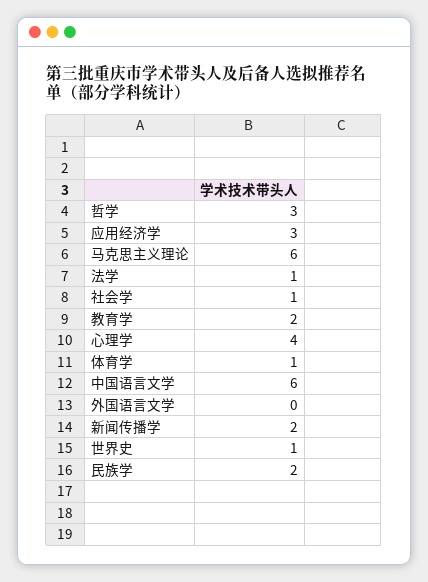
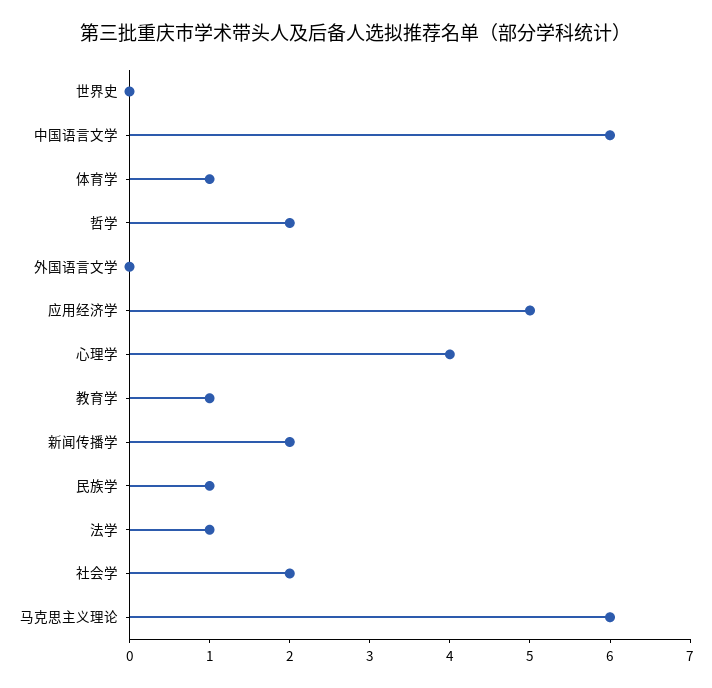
哲学: 3 -> 2
应用经济学: 3 -> 5
社会学: 1 -> 2
教育学: 2 -> 1
世界史: 1 -> 0
民族学: 2 -> 1

